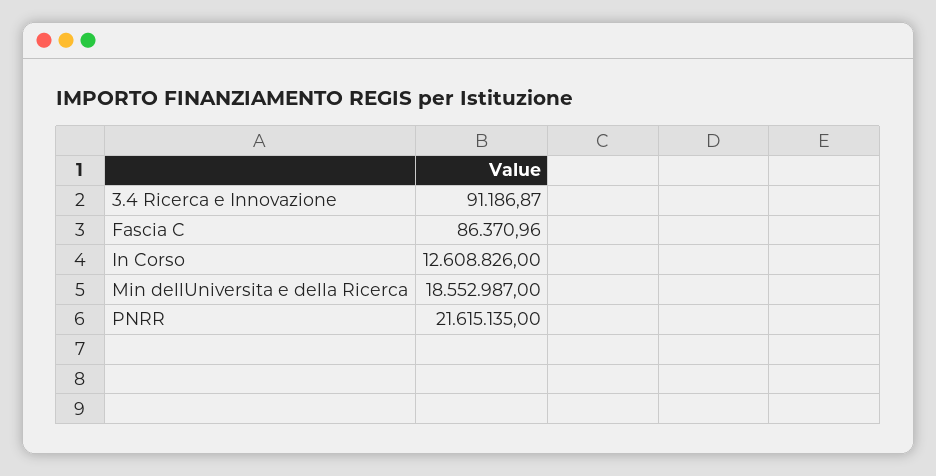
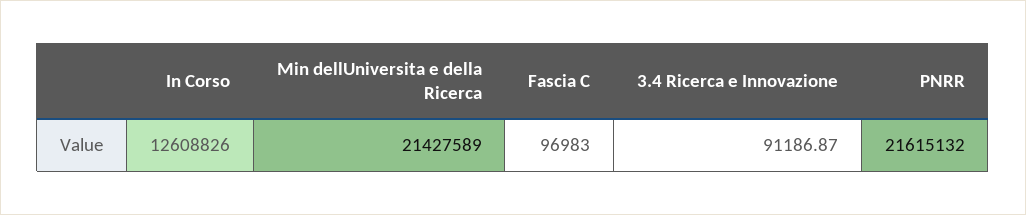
Fascia C: 86370.96 -> 96983
Min dellUniversita e della Ricerca: 18552987 -> 21427589
PNRR: 21615135 -> 21615132

